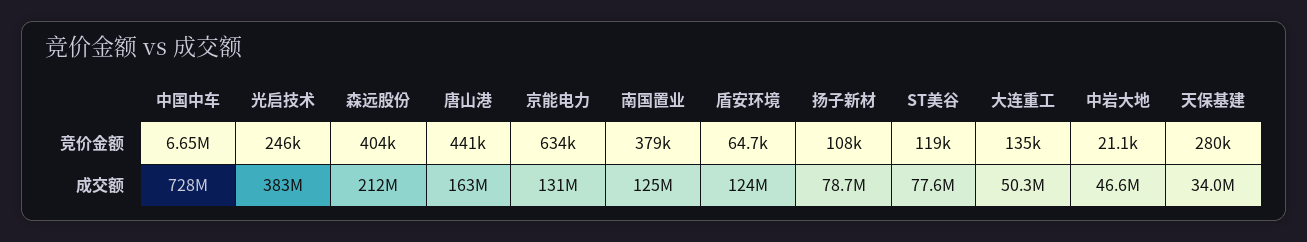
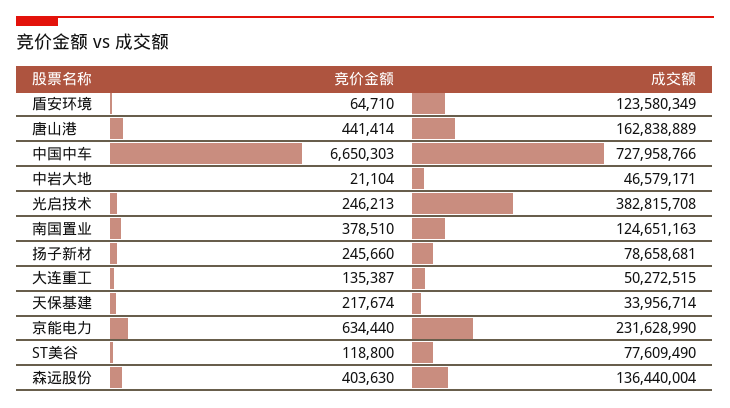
扬子新材, 竞价金额: 108000 -> 245660
天保基建, 竞价金额: 280000 -> 217674
森远股份, 成交额: 212000000 -> 136440004
京能电力, 成交额: 131000000 -> 231628990

